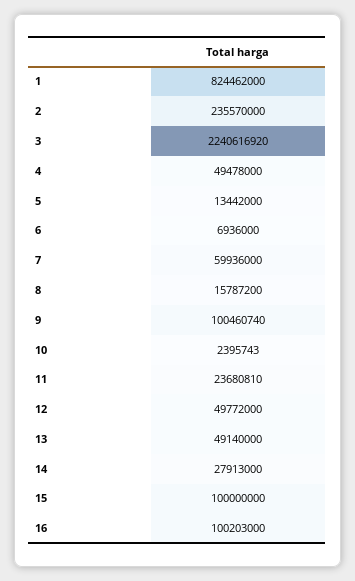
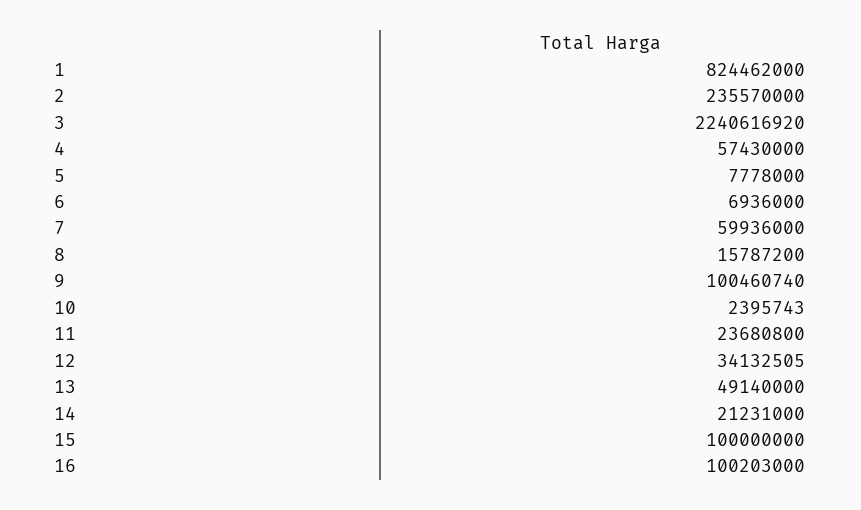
4: 49478000 -> 57430000
5: 13442000 -> 7778000
11: 23680810 -> 23680800
12: 49772000 -> 34132505
14: 27913000 -> 21231000

